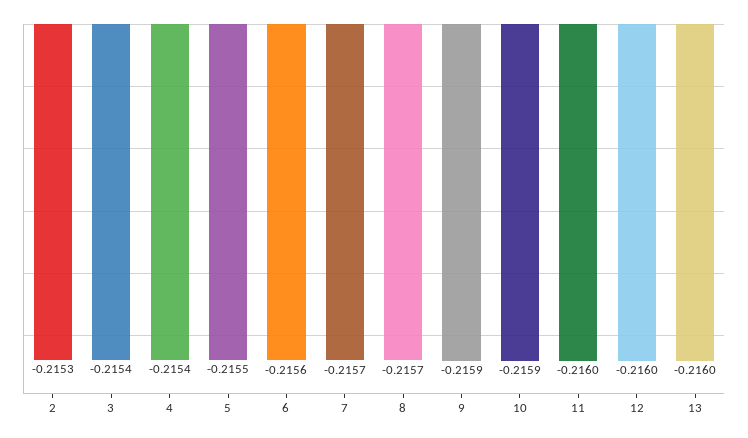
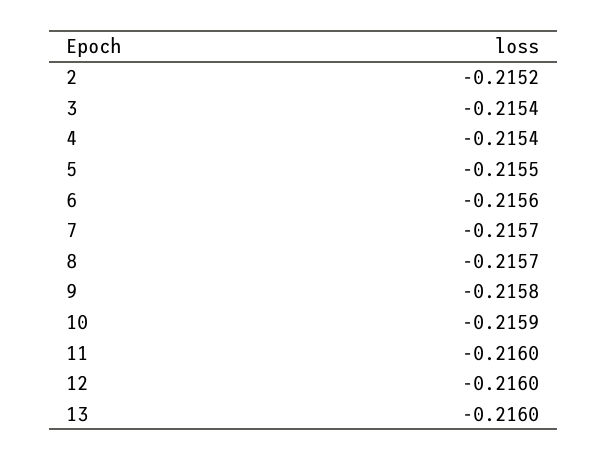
2: -0.2153 -> -0.2152
9: -0.2159 -> -0.2158

